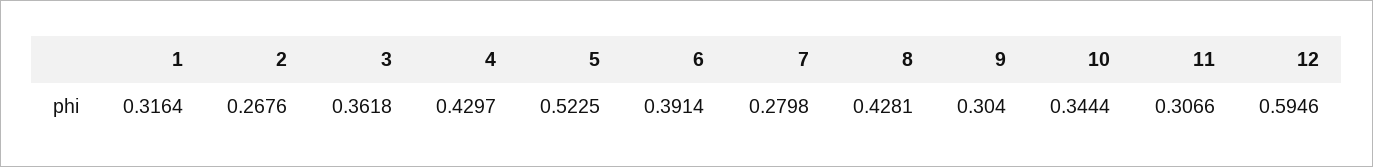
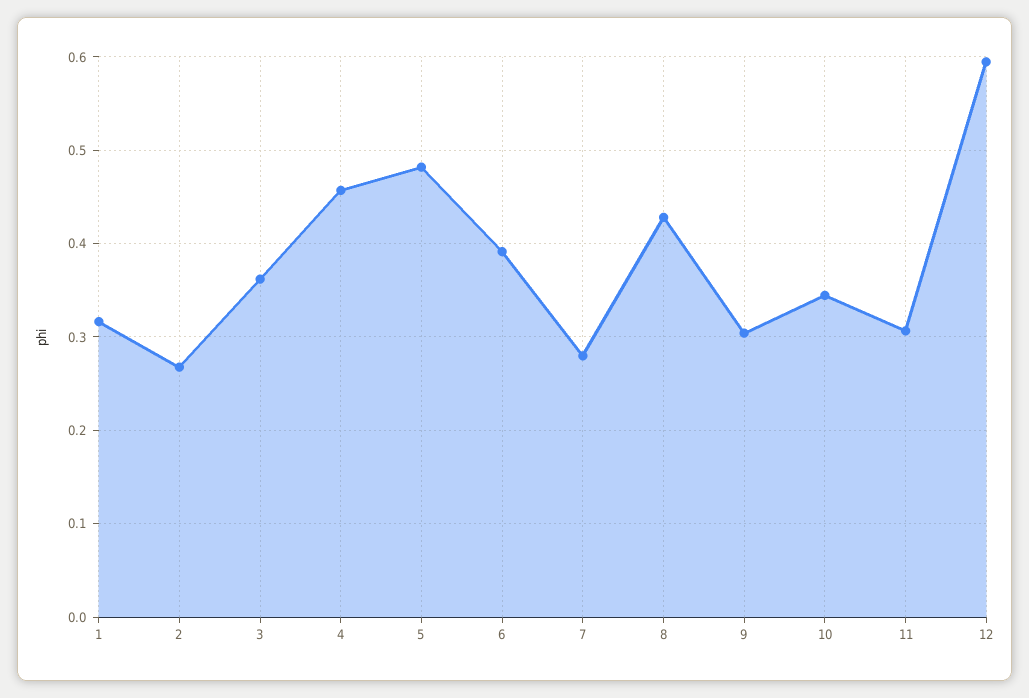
4: 0.4297 -> 0.46
5: 0.5225 -> 0.48

